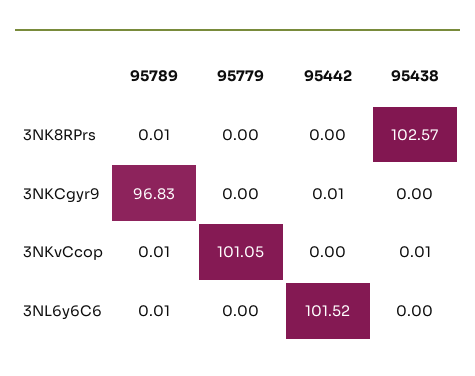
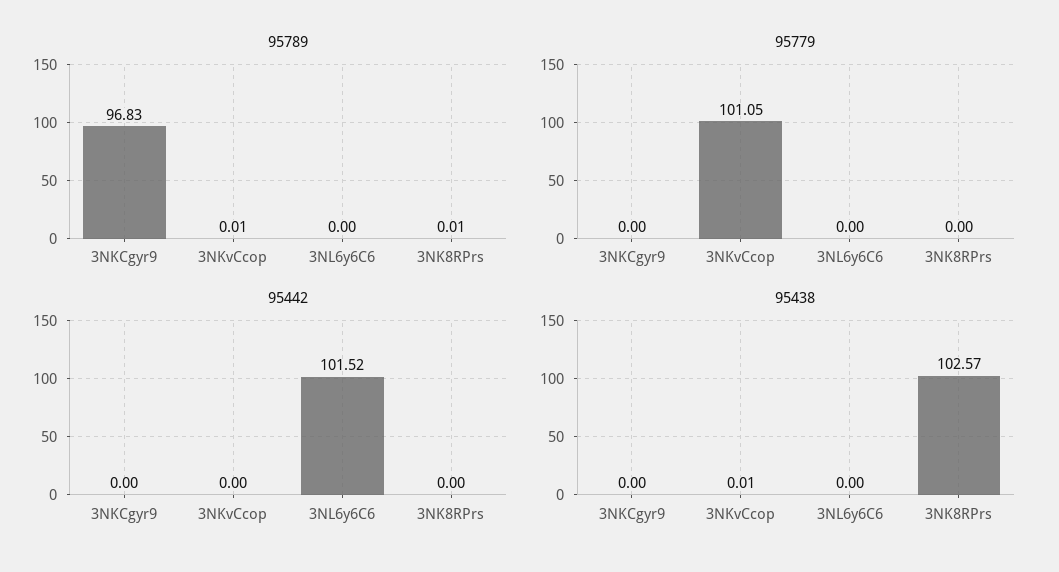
95442, 3NKCgyr9: 0.01 -> 0
95789, 3NL6y6C6: 0.01 -> 0

